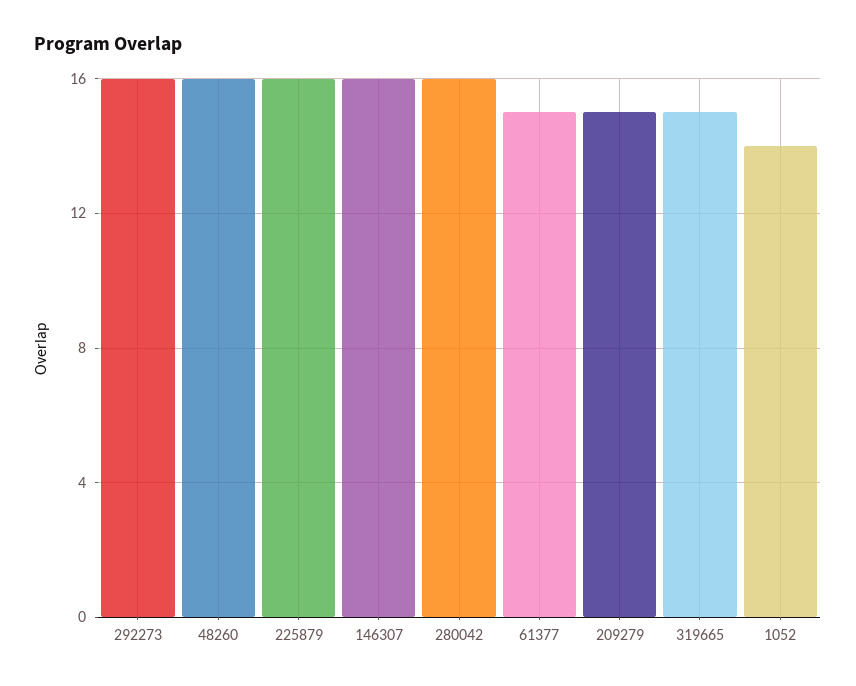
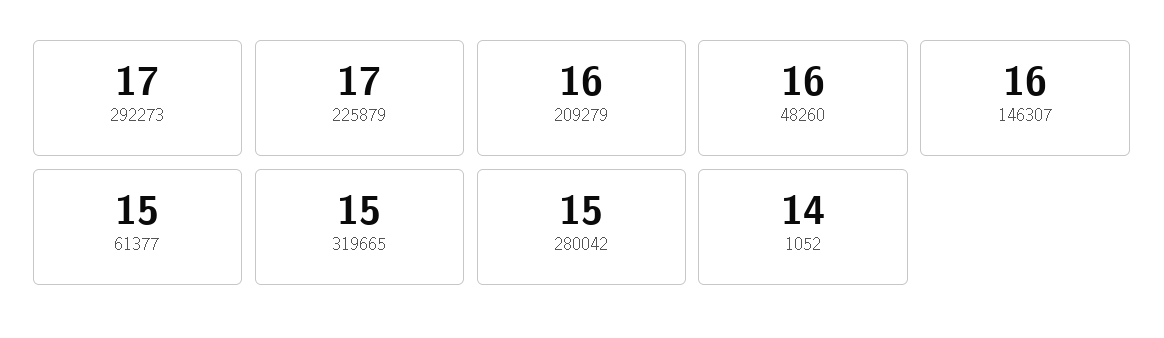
292273: 16 -> 17
225879: 16 -> 17
280042: 16 -> 15
209279: 15 -> 16

